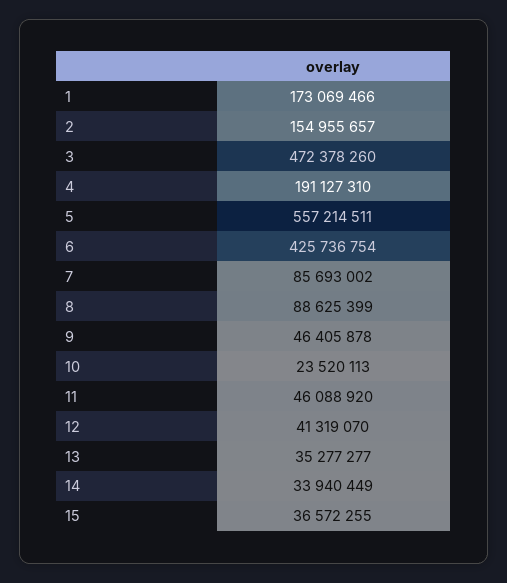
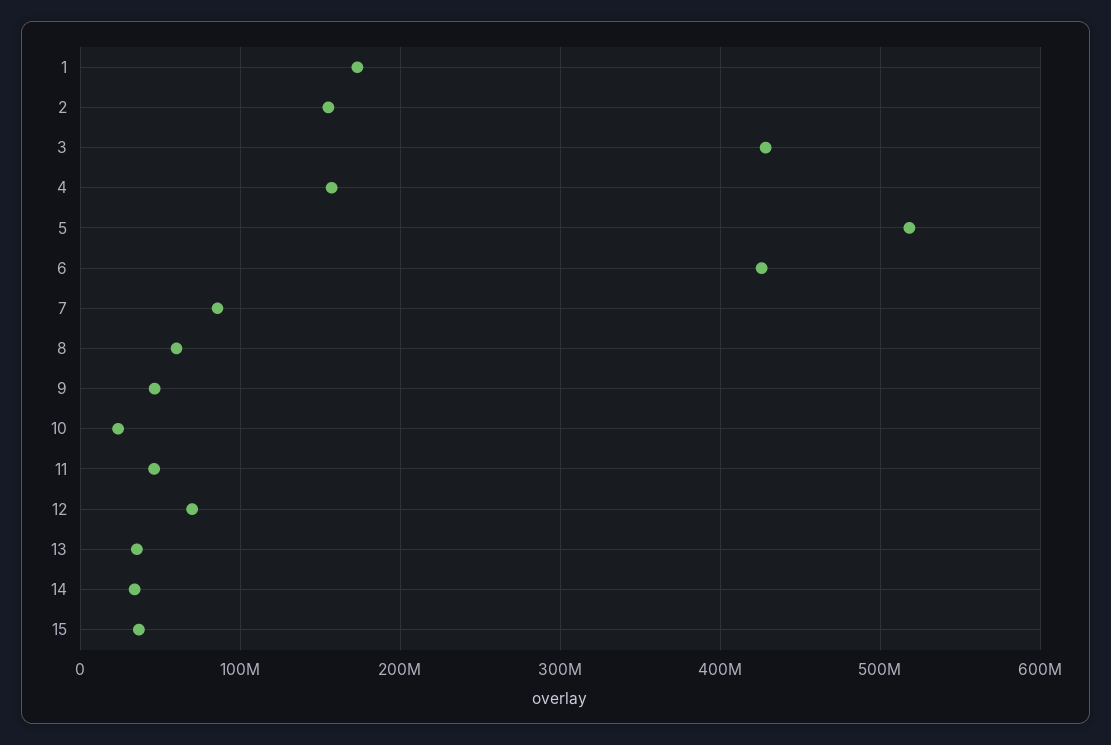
3: 472378260 -> 430000000
4: 191127310 -> 160000000
5: 557214511 -> 520000000
8: 88625399 -> 60000000
12: 41319070 -> 70000000

